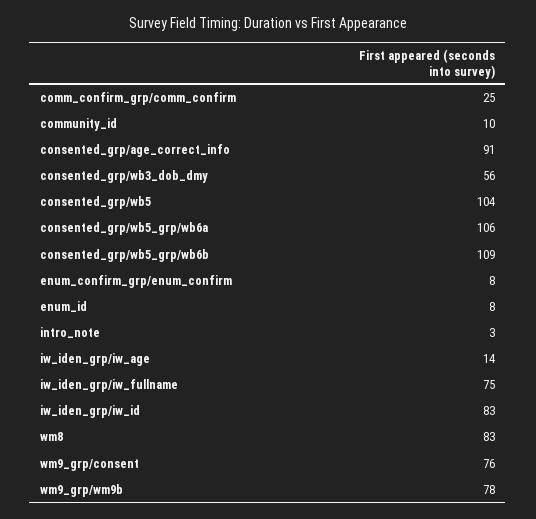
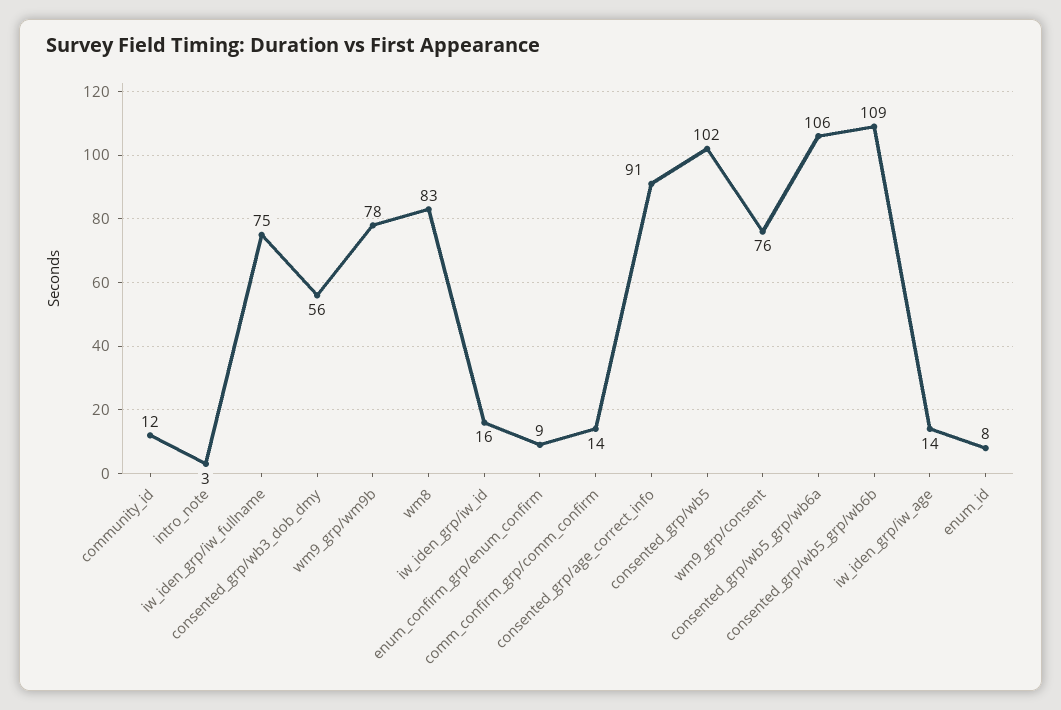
comm_confirm_grp/comm_confirm: 25 -> 14
community_id: 10 -> 12
consented_grp/wb5: 104 -> 102
enum_confirm_grp/enum_confirm: 8 -> 9
iw_iden_grp/iw_id: 83 -> 16

